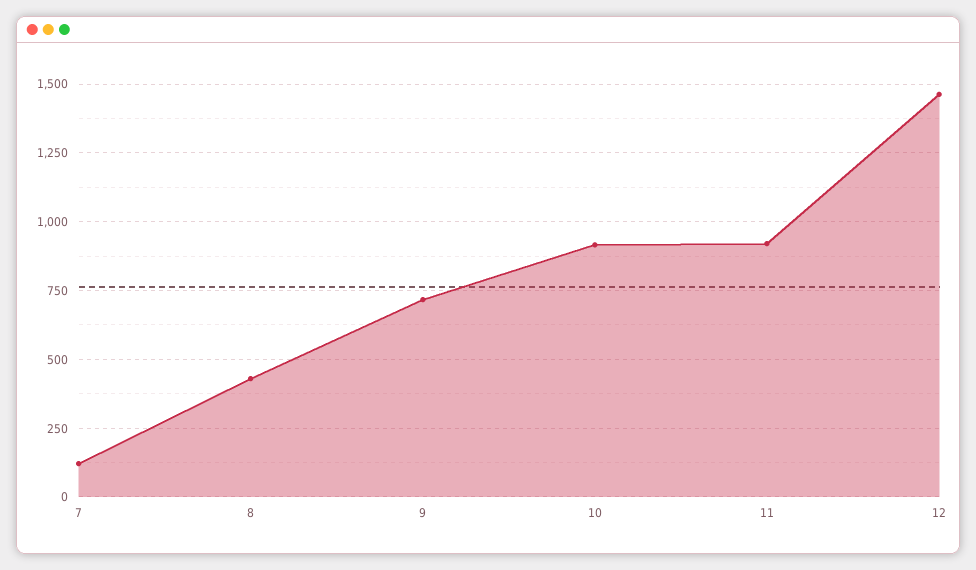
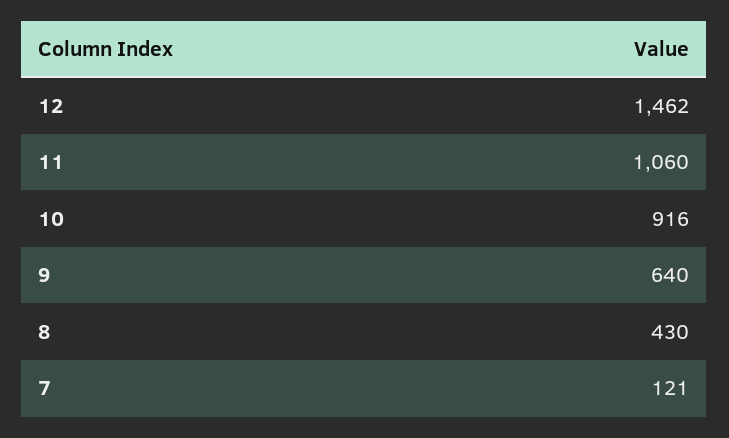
9: 725 -> 640
11: 925 -> 1060

